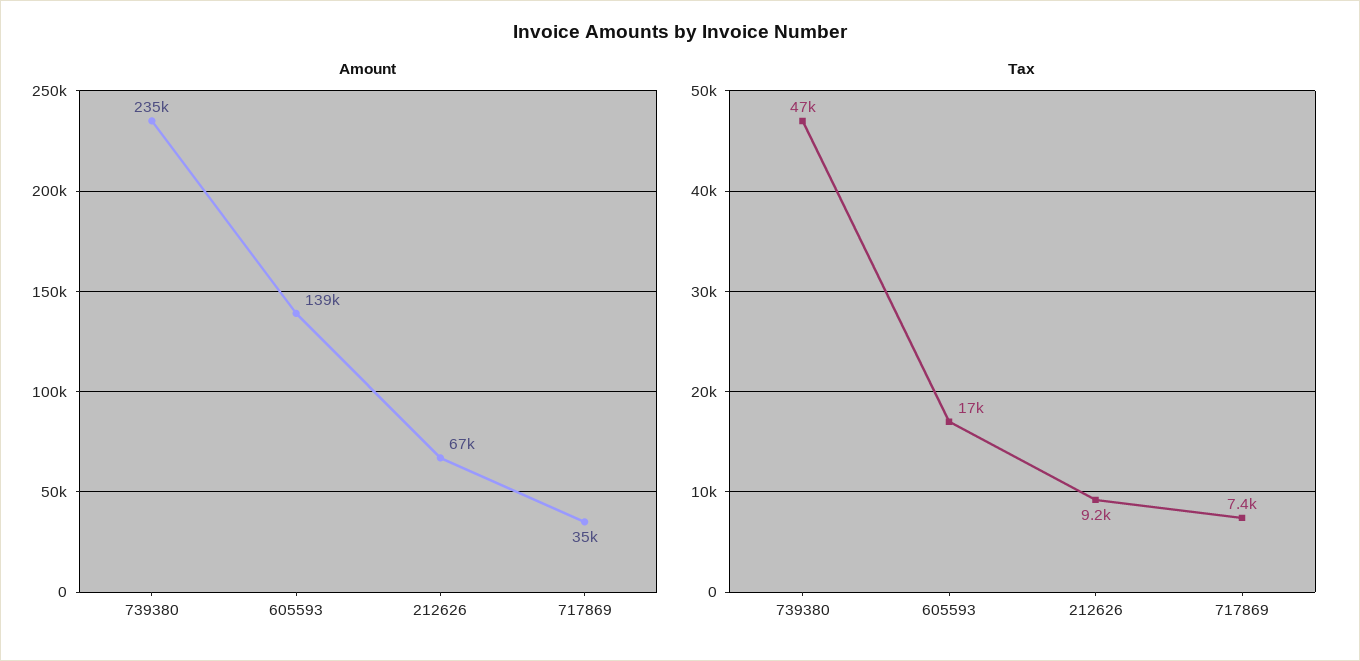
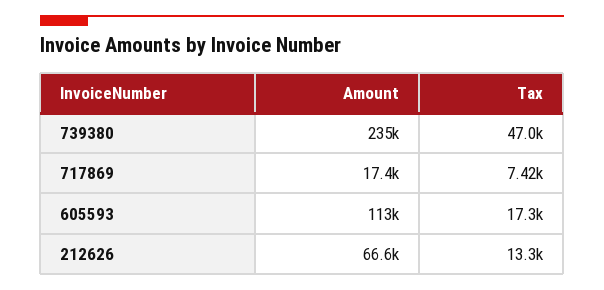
Amount, 605593: 139000 -> 113000
Amount, 717869: 35000 -> 17400
Tax, 212626: 9200 -> 13300

